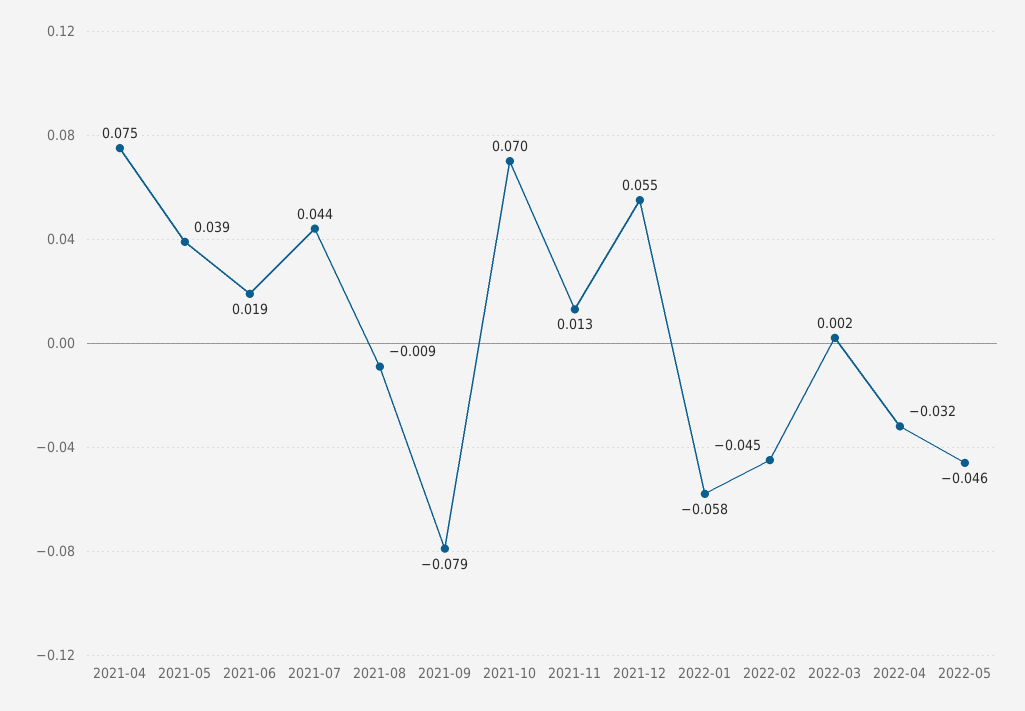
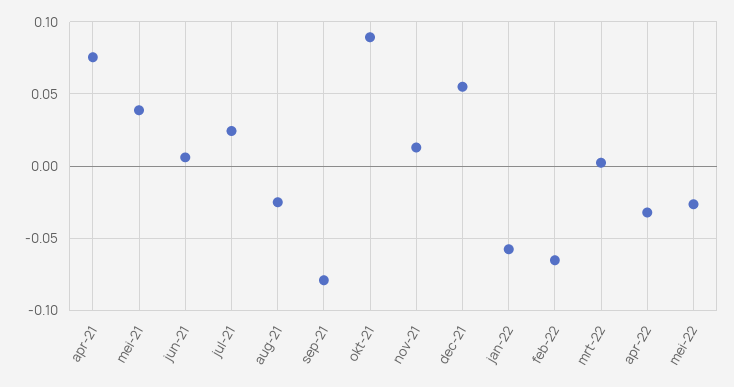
2021-06: 0.019 -> 0.005
2021-07: 0.044 -> 0.025
2021-08: -0.009 -> -0.025
2021-10: 0.07 -> 0.09
2022-02: -0.045 -> -0.065
2022-05: -0.046 -> -0.025

